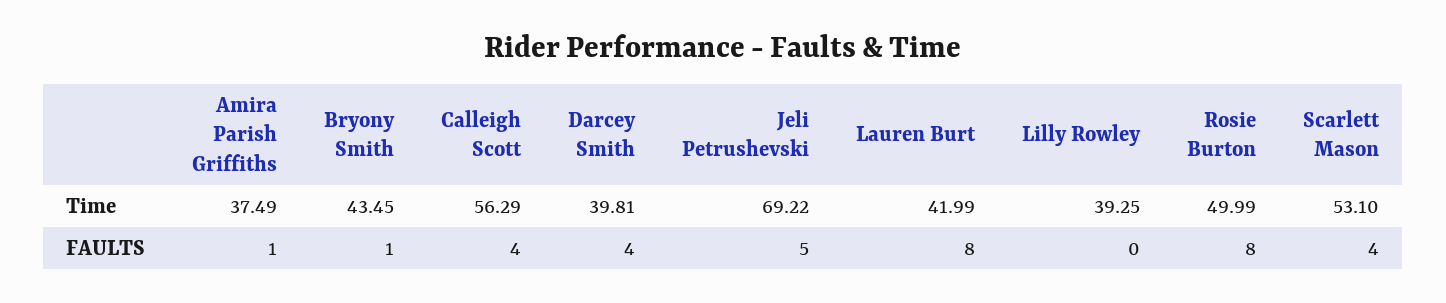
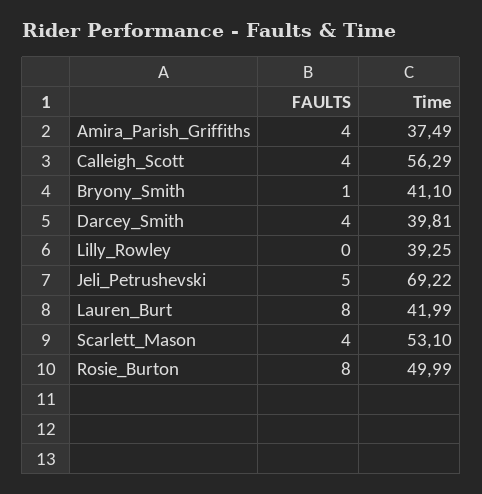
Bryony Smith, Time: 43.45 -> 41.1
Amira Parish Griffiths, FAULTS: 1 -> 4

